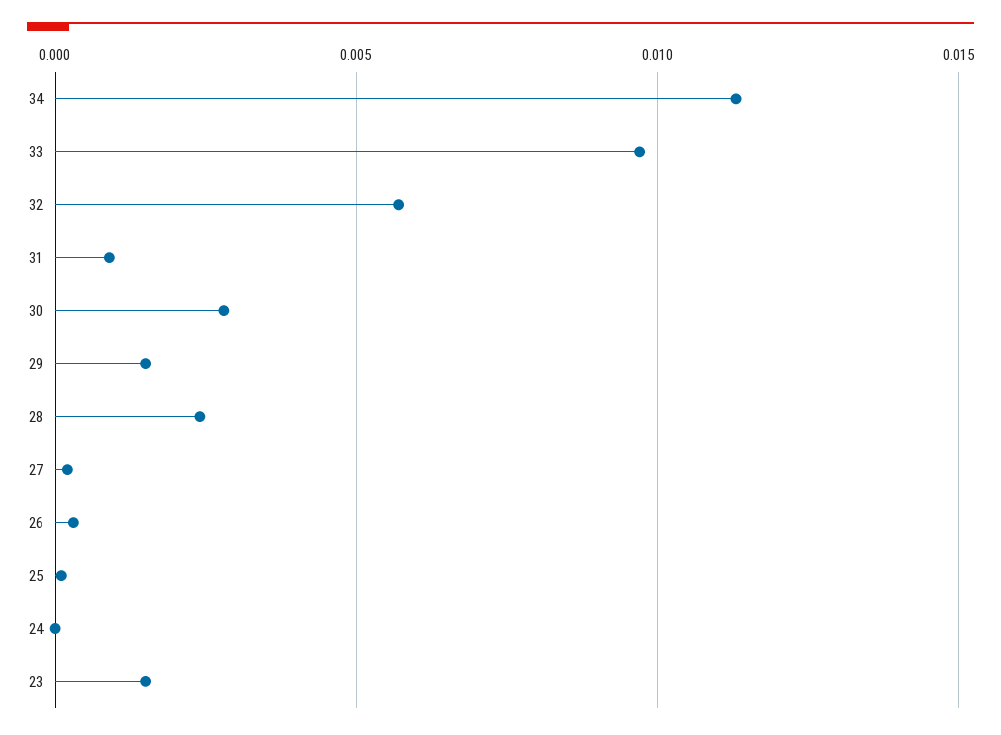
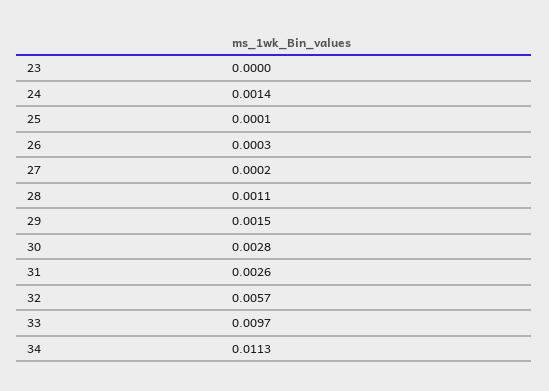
31: 0.001 -> 0.0026
28: 0.0025 -> 0.0011
24: 0 -> 0.0014
23: 0.0015 -> 0

